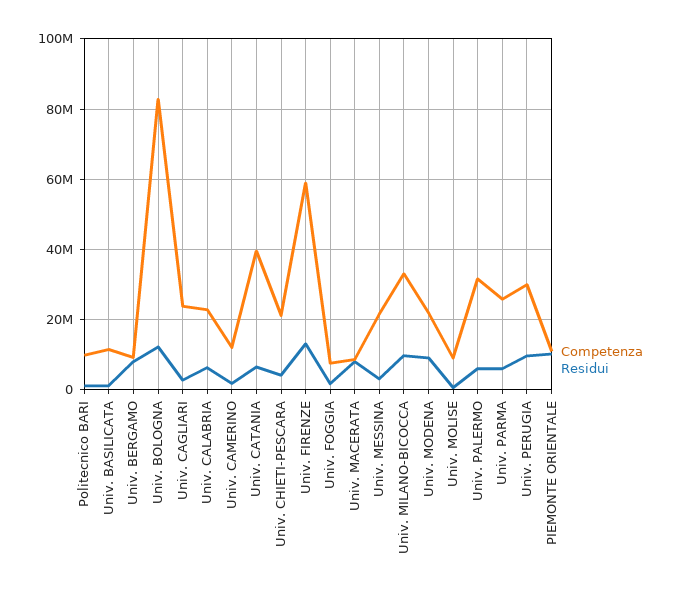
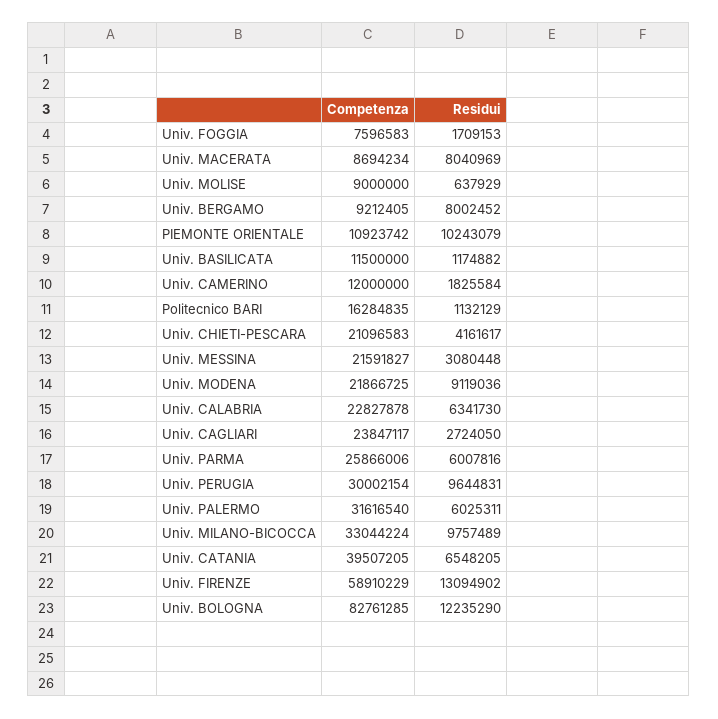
Competenza, Politecnico BARI: 10000000 -> 16284835

